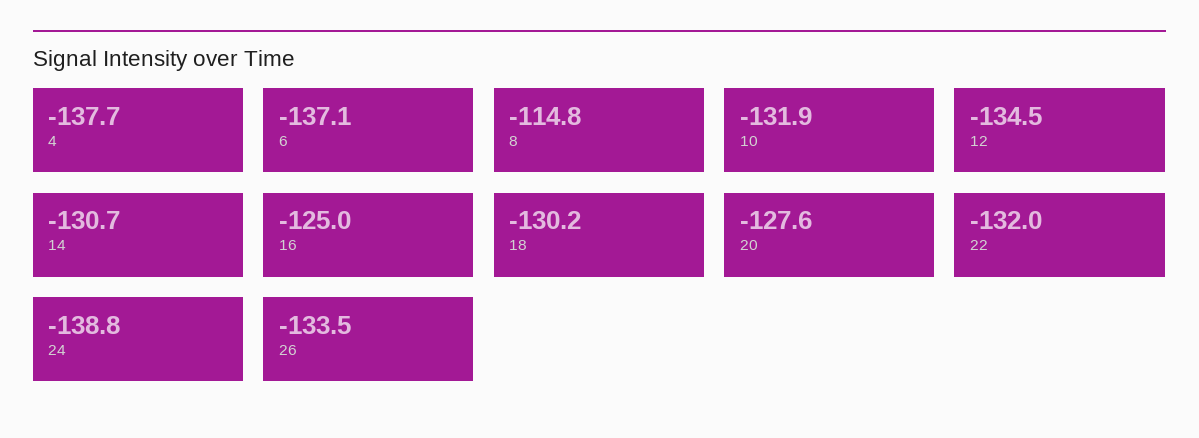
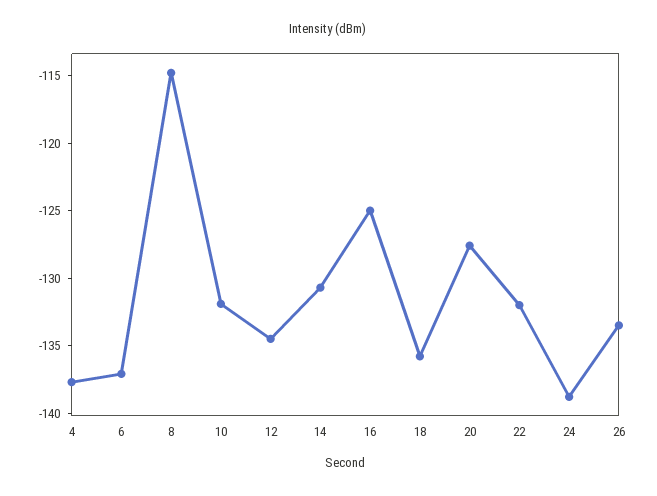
18: -130.2 -> -136

